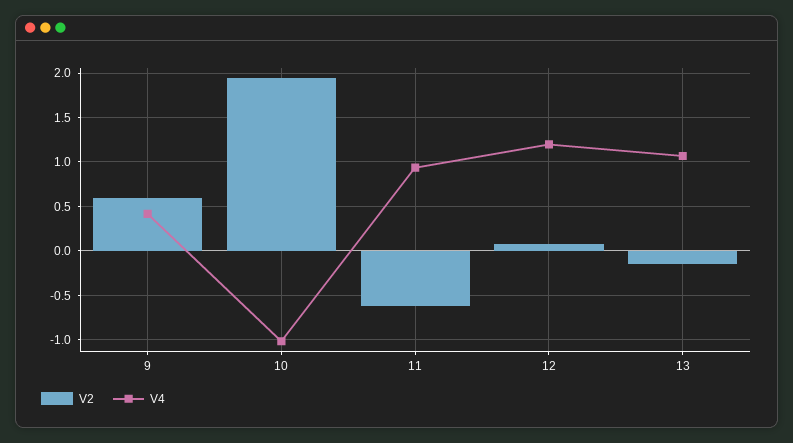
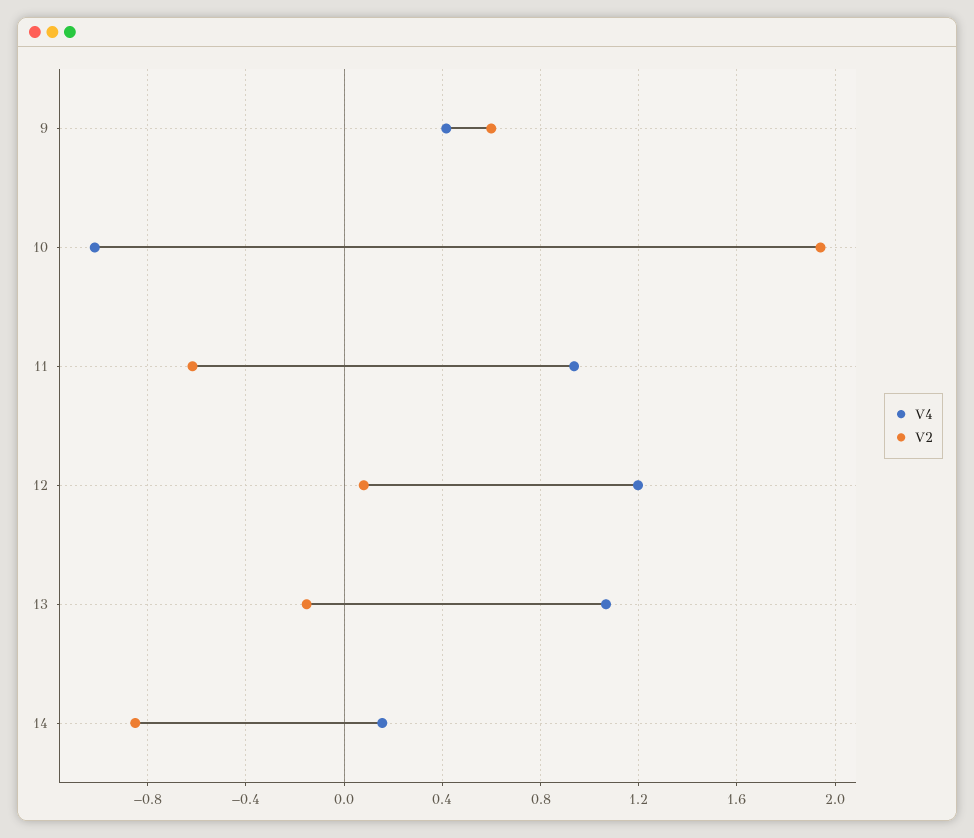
V4, 14: none -> 0.15
V2, 14: none -> -0.85

